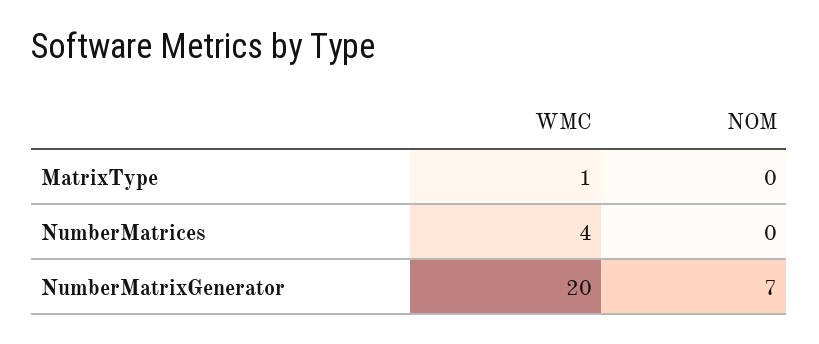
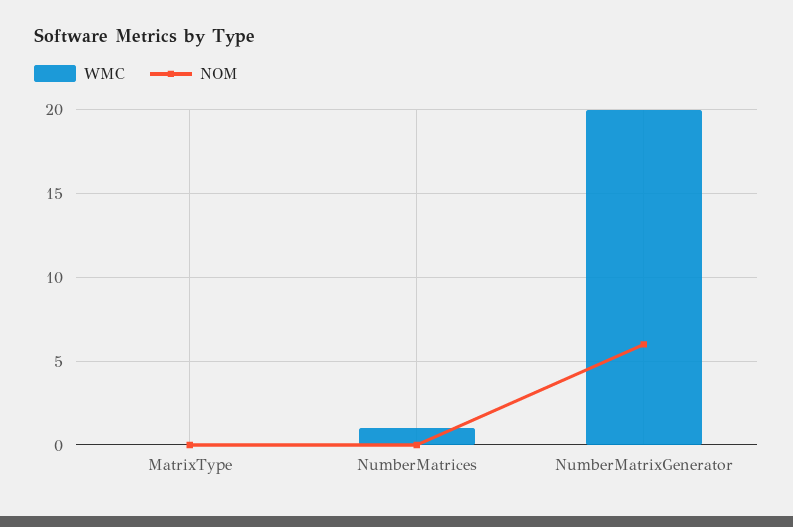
WMC, MatrixType: 1 -> 0
WMC, NumberMatrices: 4 -> 1
NOM, NumberMatrixGenerator: 7 -> 6

